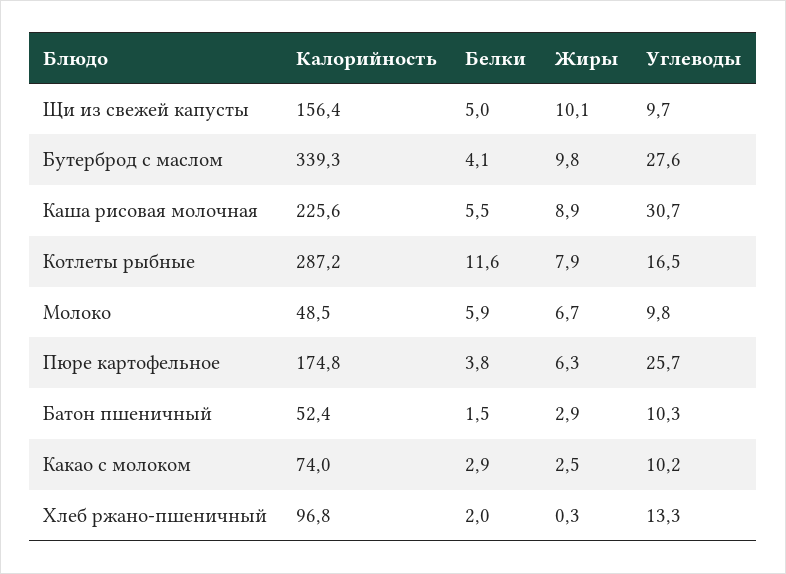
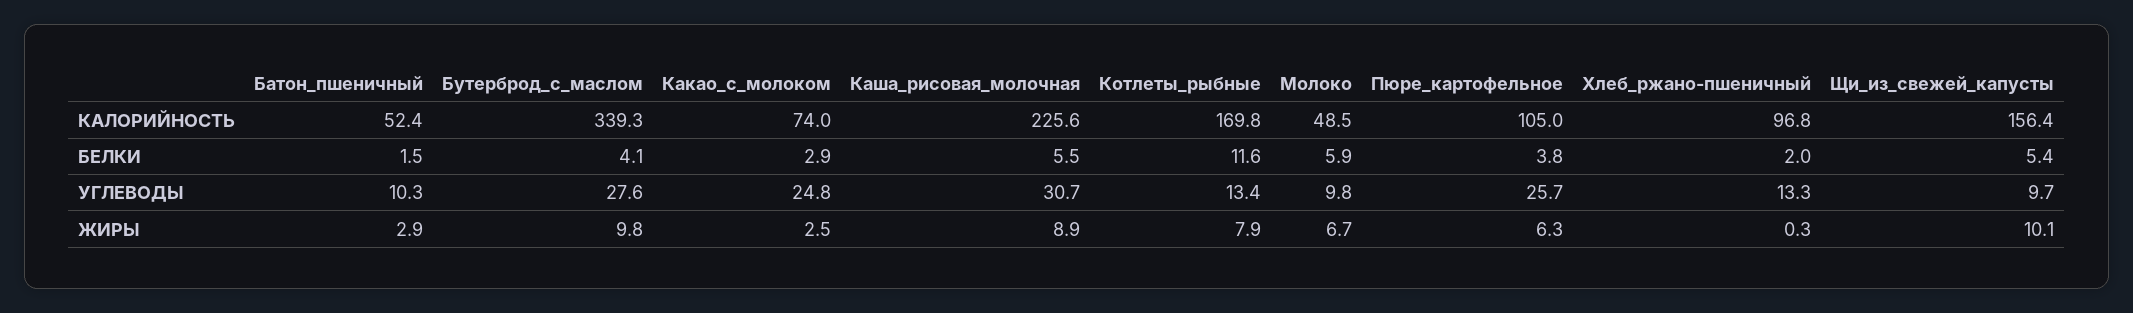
Белки, Щи из свежей капусты: 5 -> 5.4
Калорийность, Котлеты рыбные: 287.2 -> 169.8
Углеводы, Котлеты рыбные: 16.5 -> 13.4
Калорийность, Пюре картофельное: 174.8 -> 105
Углеводы, Какао с молоком: 10.2 -> 24.8

